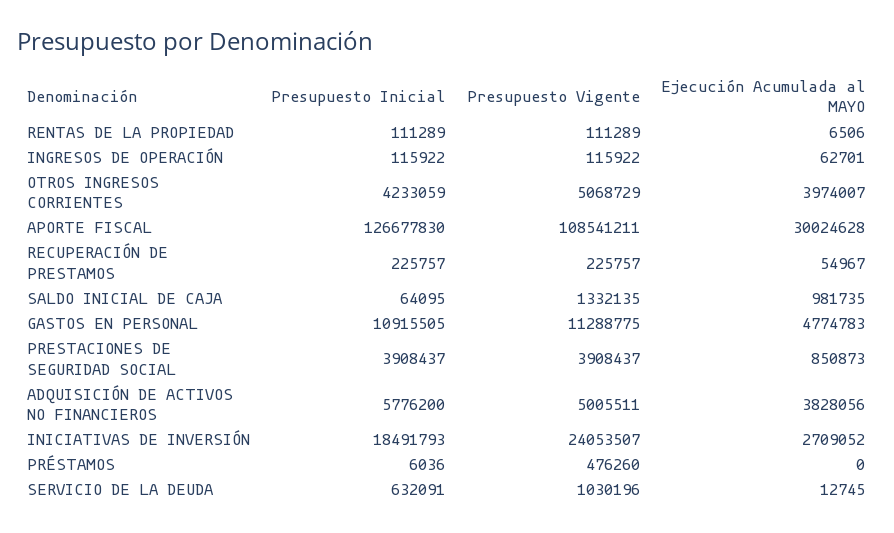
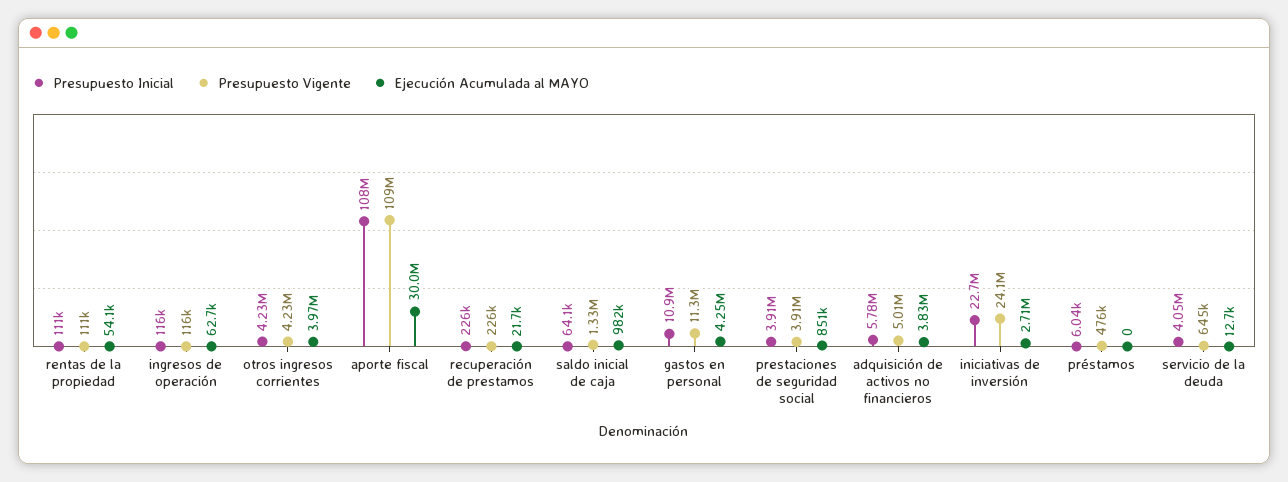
Ejecución Acumulada al MAYO, RENTAS DE LA PROPIEDAD: 6506 -> 54100
Presupuesto Vigente, OTROS INGRESOS CORRIENTES: 5068729 -> 4230000
Presupuesto Inicial, APORTE FISCAL: 126677830 -> 108000000
Ejecución Acumulada al MAYO, RECUPERACIÓN DE PRESTAMOS: 54967 -> 21700
Ejecución Acumulada al MAYO, GASTOS EN PERSONAL: 4774783 -> 4250000
Presupuesto Inicial, INICIATIVAS DE INVERSIÓN: 18491793 -> 22700000
Presupuesto Inicial, SERVICIO DE LA DEUDA: 632091 -> 4050000
Presupuesto Vigente, SERVICIO DE LA DEUDA: 1030196 -> 645000

